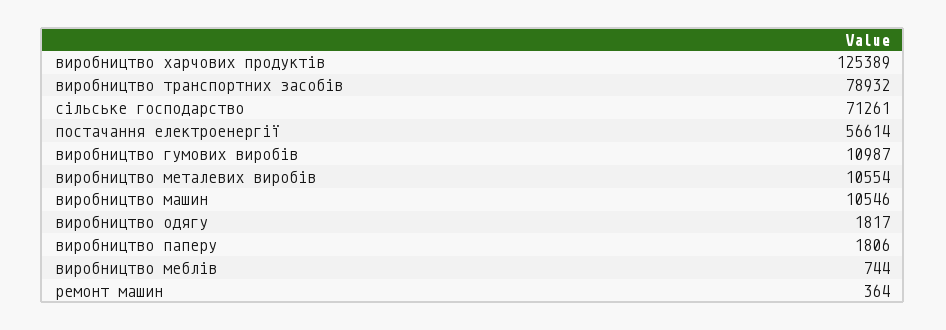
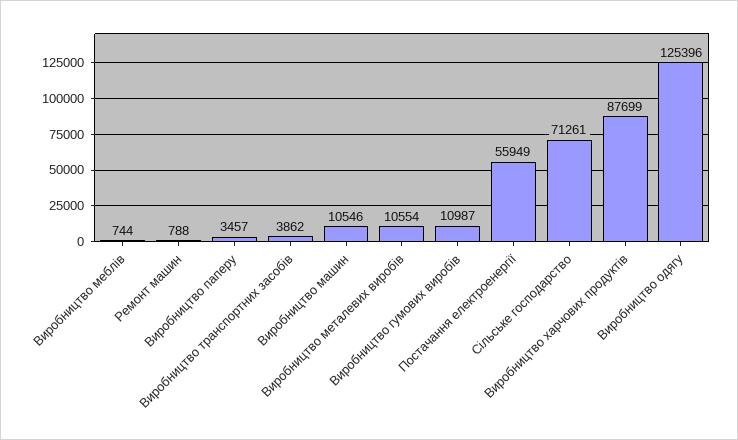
виробництво харчових продуктів: 125389 -> 87699
виробництво транспортних засобів: 78932 -> 3862
постачання електроенергії: 56614 -> 55949
виробництво одягу: 1817 -> 125396
виробництво паперу: 1806 -> 3457
ремонт машин: 364 -> 788

